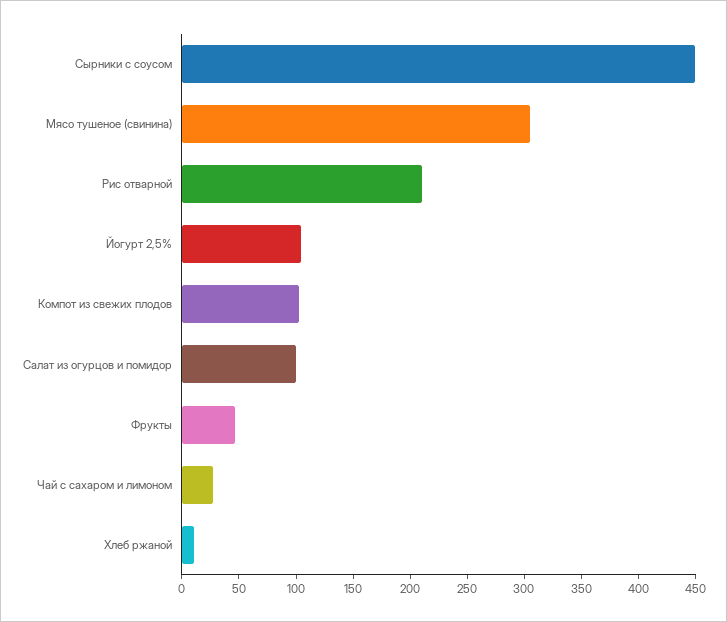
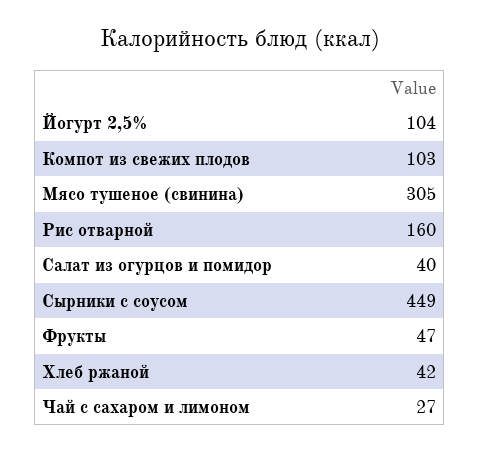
Рис отварной: 210 -> 160
Салат из огурцов и помидор: 100 -> 40
Хлеб ржаной: 10 -> 42

